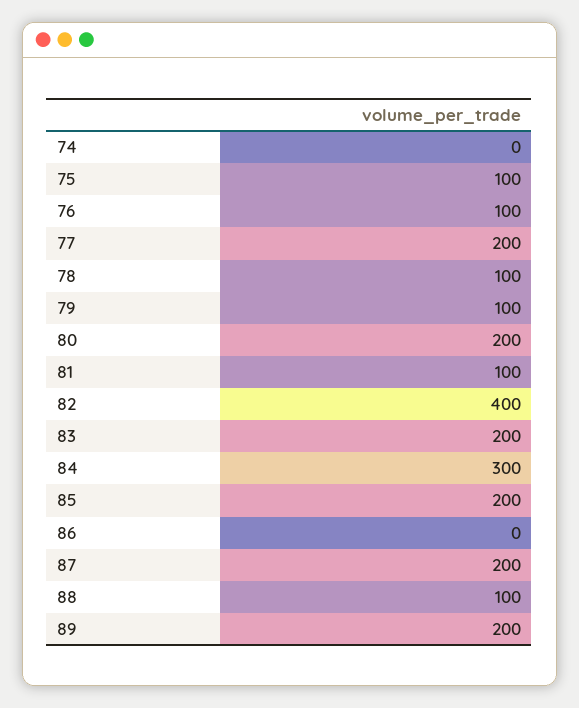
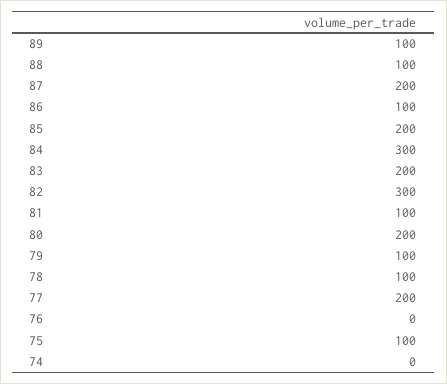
76: 100 -> 0
82: 400 -> 300
86: 0 -> 100
89: 200 -> 100

